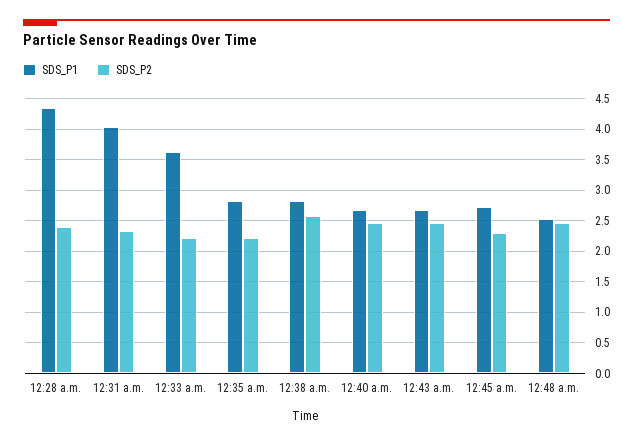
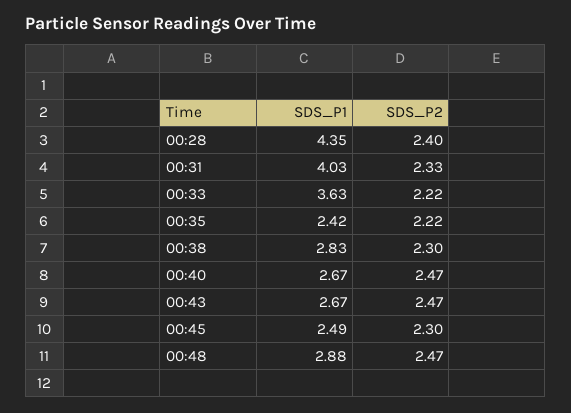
SDS_P1, 12:35 a.m.: 2.8 -> 2.42
SDS_P2, 12:38 a.m.: 2.6 -> 2.3
SDS_P1, 12:45 a.m.: 2.7 -> 2.49
SDS_P1, 12:48 a.m.: 2.5 -> 2.88

